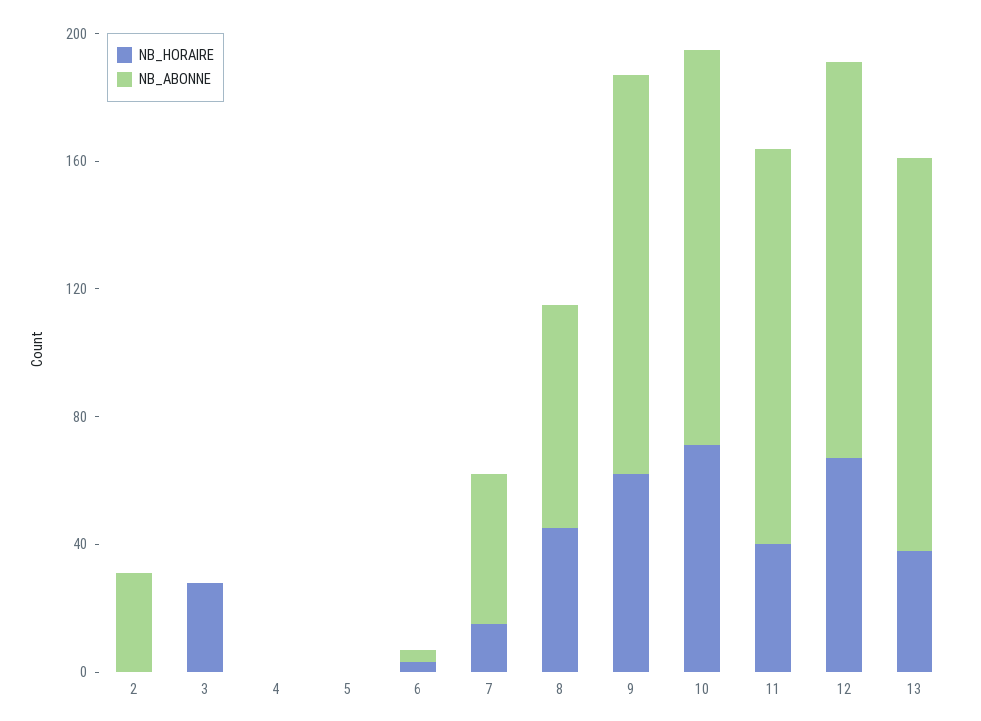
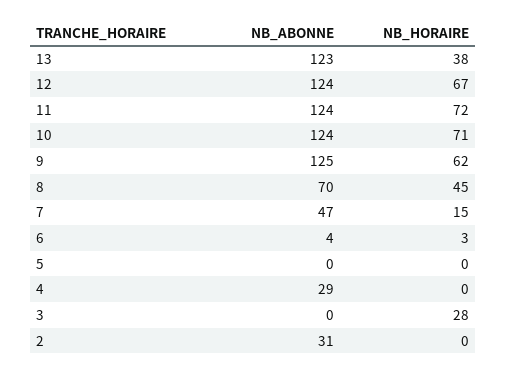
NB_ABONNE, 4: 0 -> 29
NB_HORAIRE, 11: 40 -> 72

